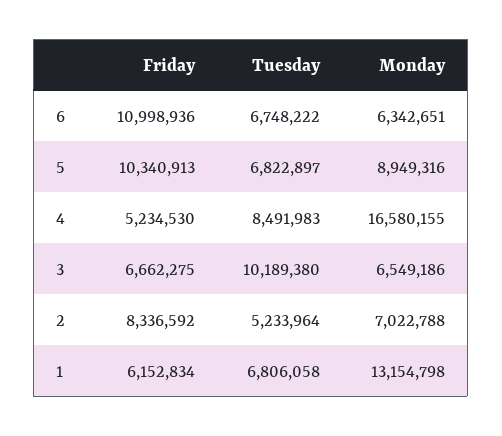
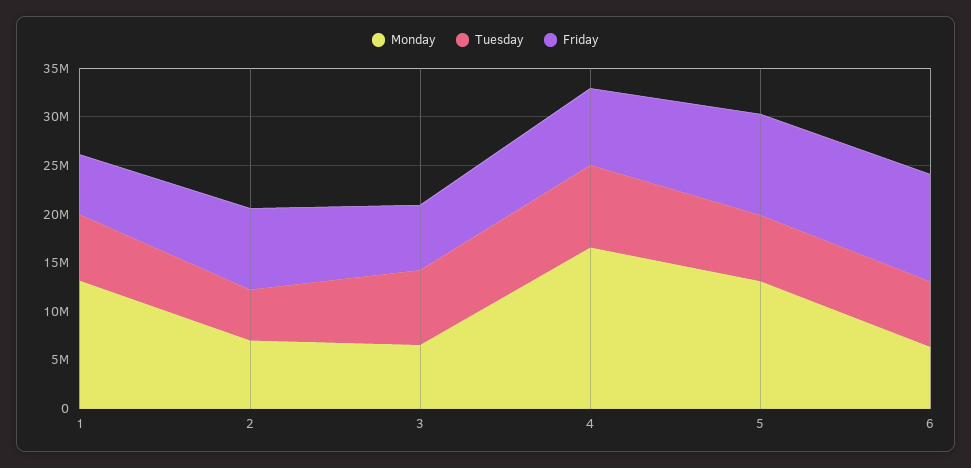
Monday, 5: 8949316 -> 13000000
Friday, 4: 5234530 -> 8000000
Tuesday, 3: 10189380 -> 8000000

